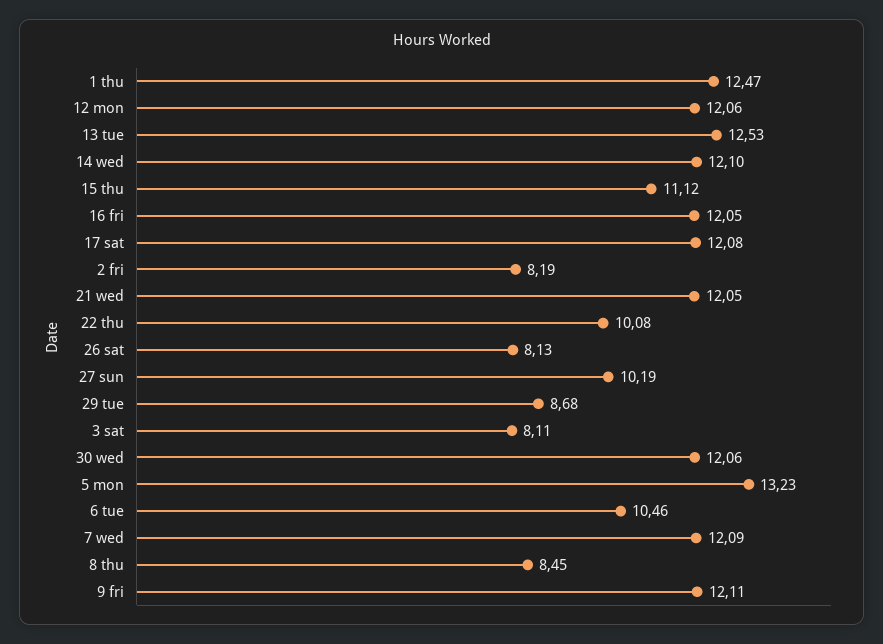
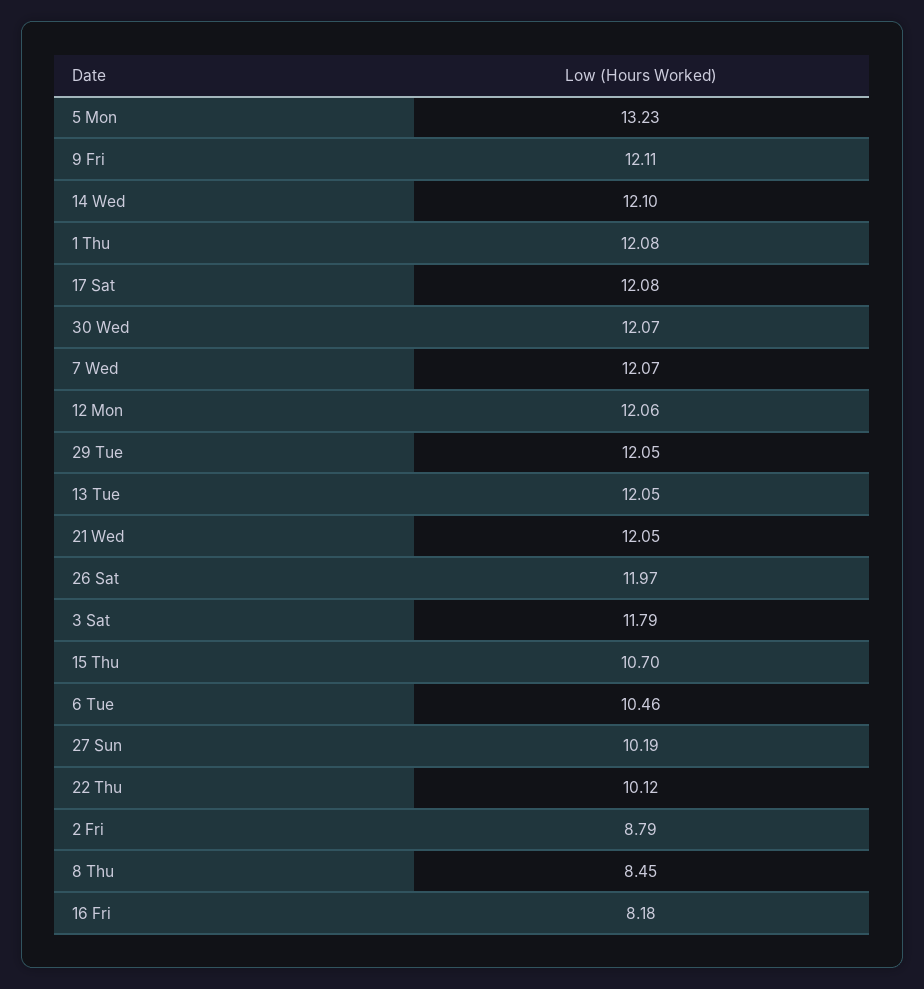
1 thu: 12.47 -> 12.08
13 tue: 12.53 -> 12.05
15 thu: 11.12 -> 10.7
16 fri: 12.05 -> 8.18
2 fri: 8.19 -> 8.79
22 thu: 10.08 -> 10.12
26 sat: 8.13 -> 11.97
29 tue: 8.68 -> 12.05
3 sat: 8.11 -> 11.79
30 wed: 12.06 -> 12.07
7 wed: 12.09 -> 12.07

